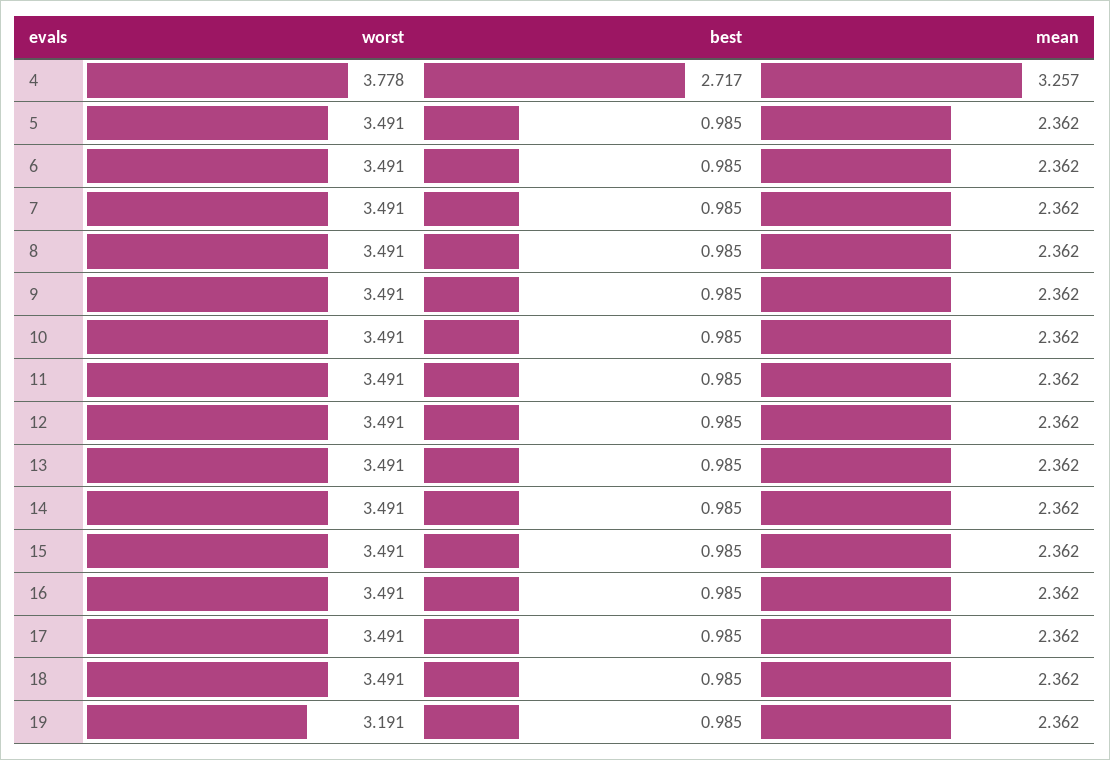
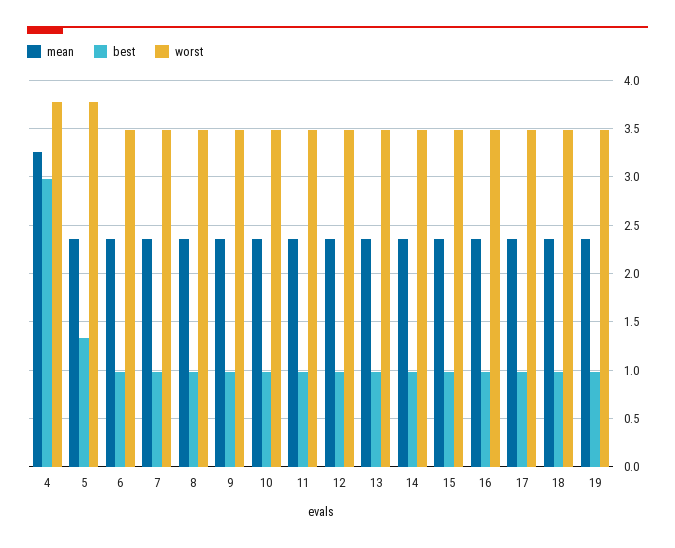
best, 4: 2.717 -> 3
worst, 5: 3.491 -> 3.8
best, 5: 0.985 -> 1.3
worst, 19: 3.191 -> 3.5

